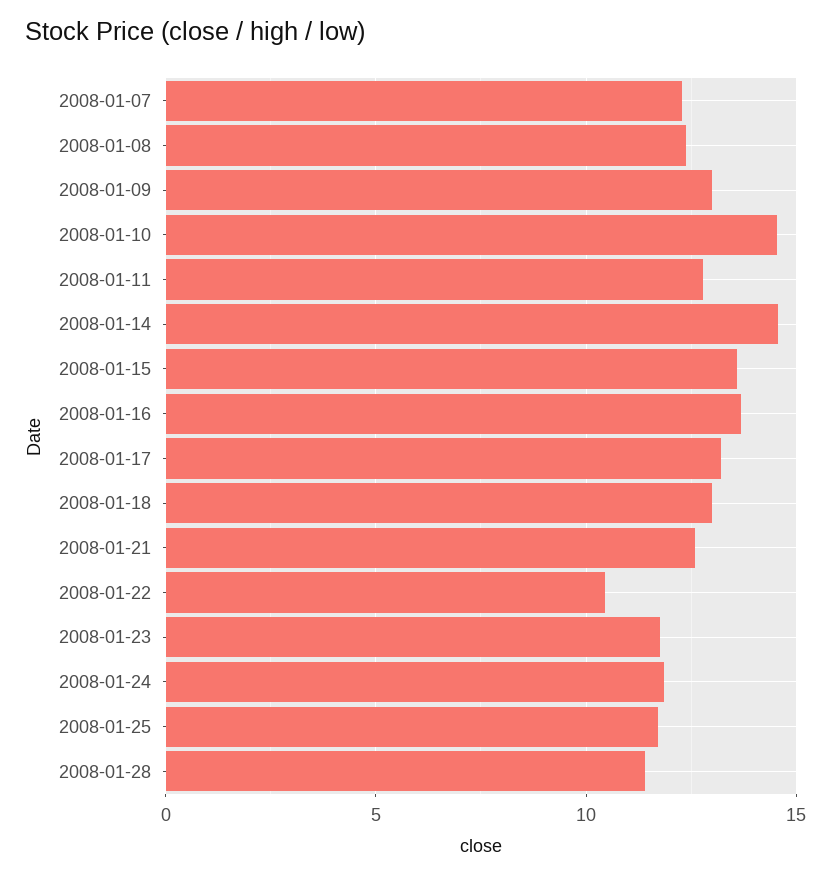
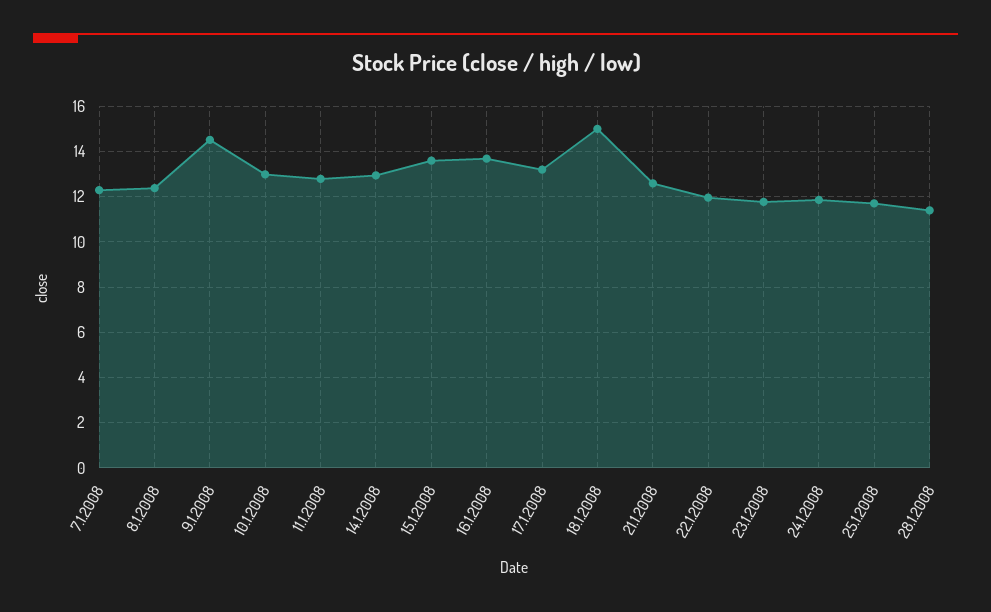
2008-01-09: 13 -> 14.5
2008-01-10: 14.5 -> 13
2008-01-14: 14.5 -> 13
2008-01-18: 13 -> 15
2008-01-22: 10.5 -> 12

